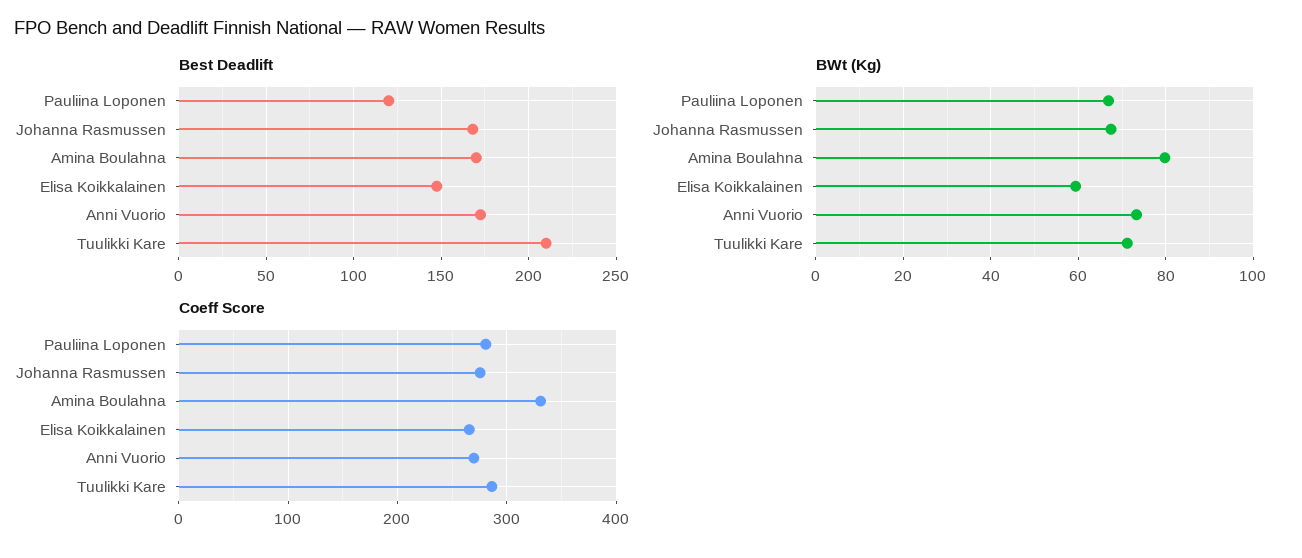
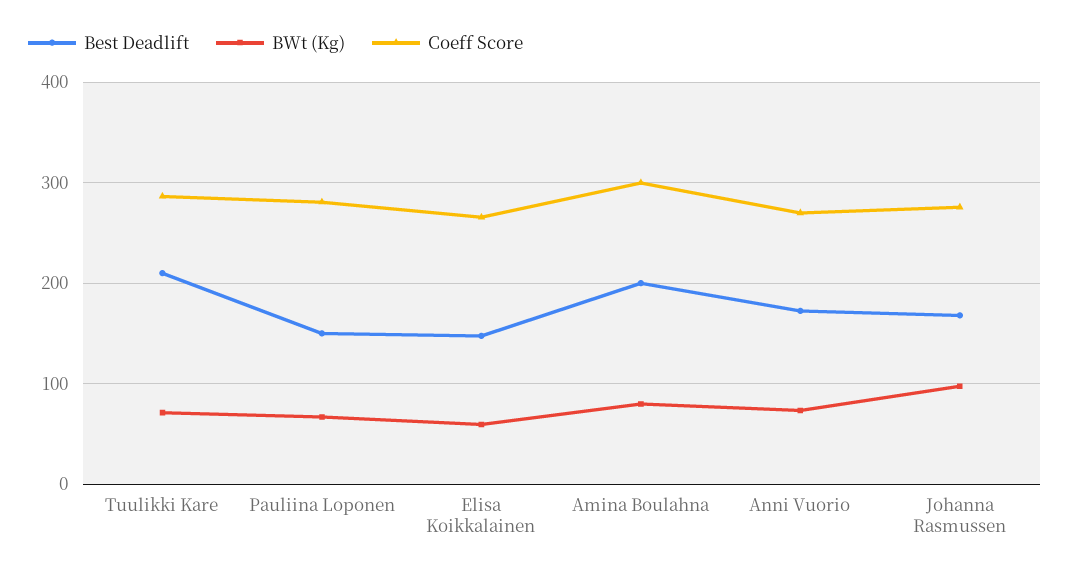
Best Deadlift, Pauliina Loponen: 120 -> 150
Best Deadlift, Amina Boulahna: 170 -> 200
BWt (Kg), Johanna Rasmussen: 68 -> 100
Coeff Score, Amina Boulahna: 330 -> 300

